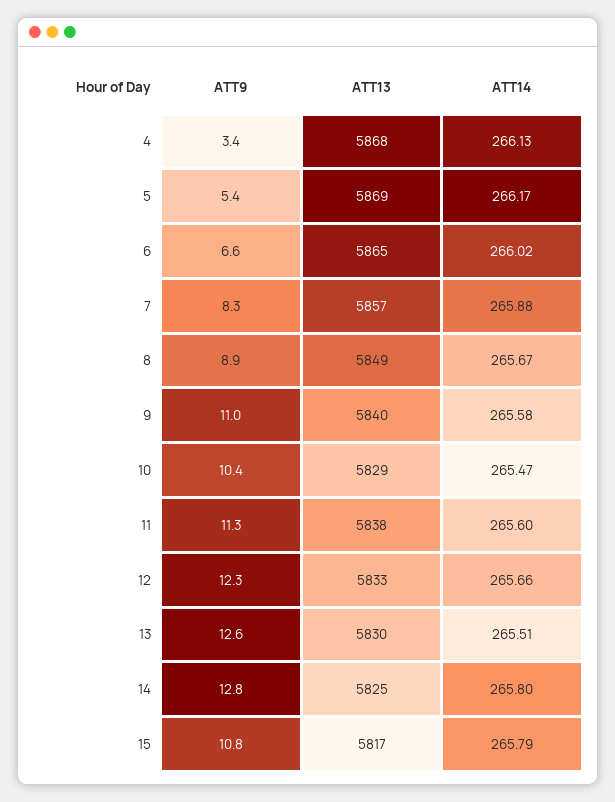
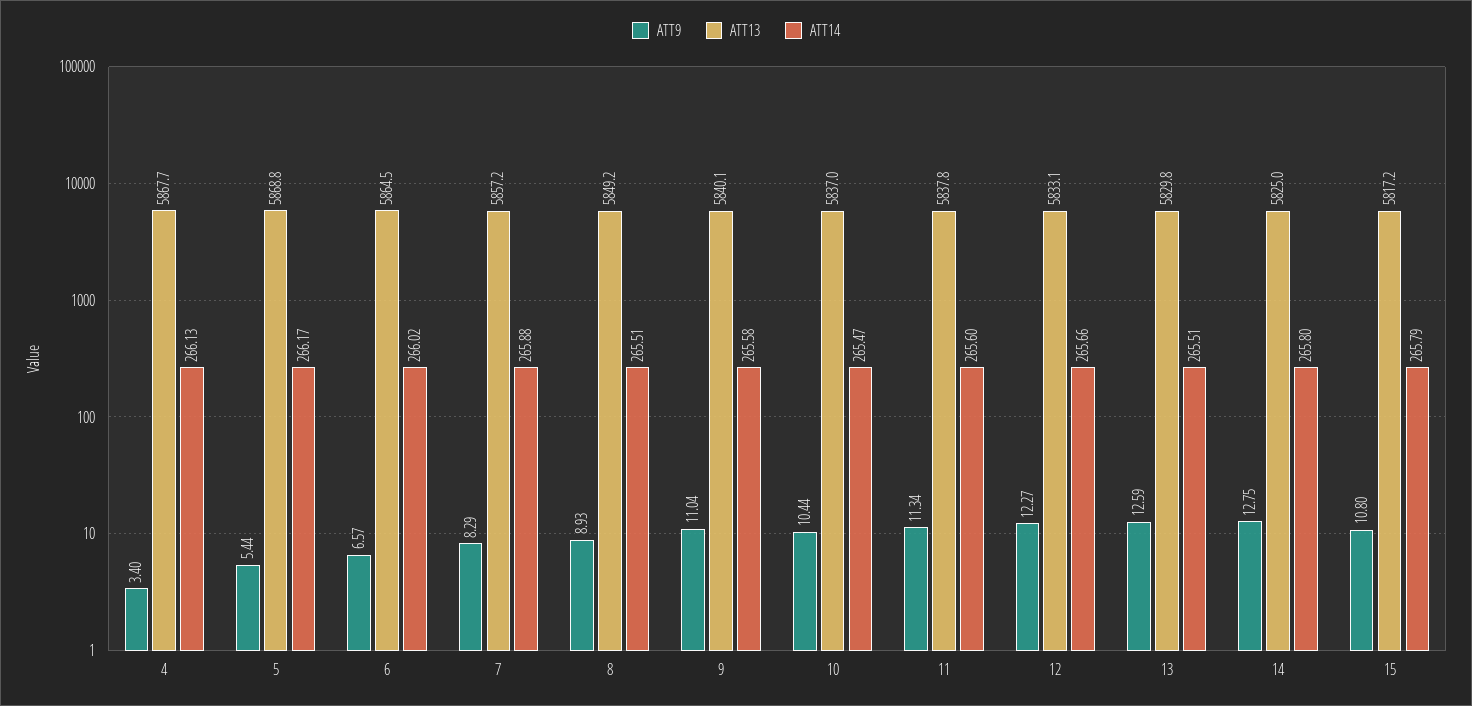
ATT14, 8: 265.67 -> 265.51
ATT13, 10: 5829 -> 5837

